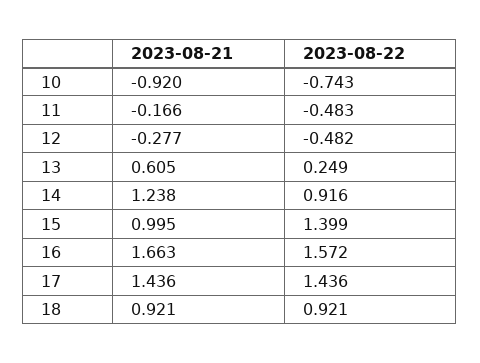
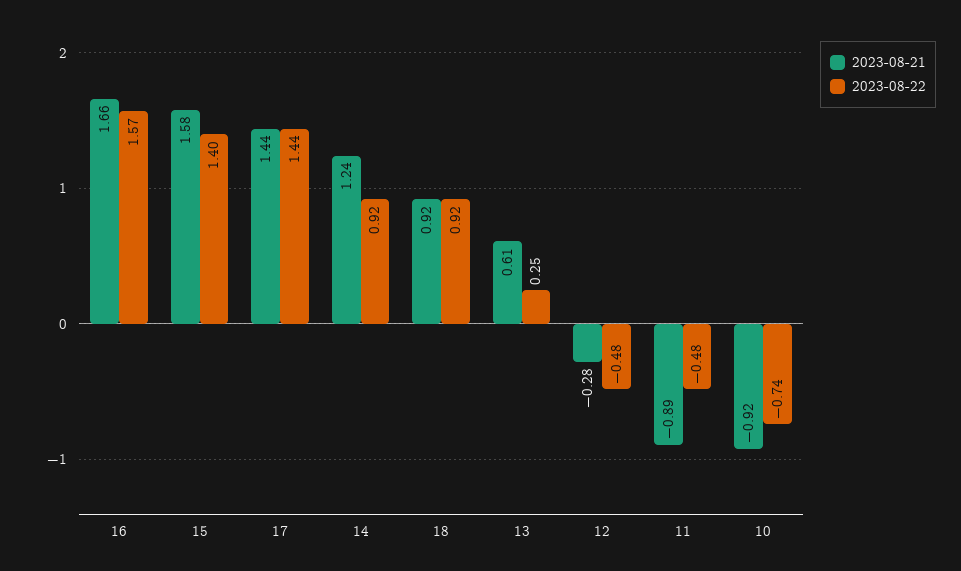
2023-08-21, 11: -0.166 -> -0.89
2023-08-21, 15: 0.995 -> 1.58

